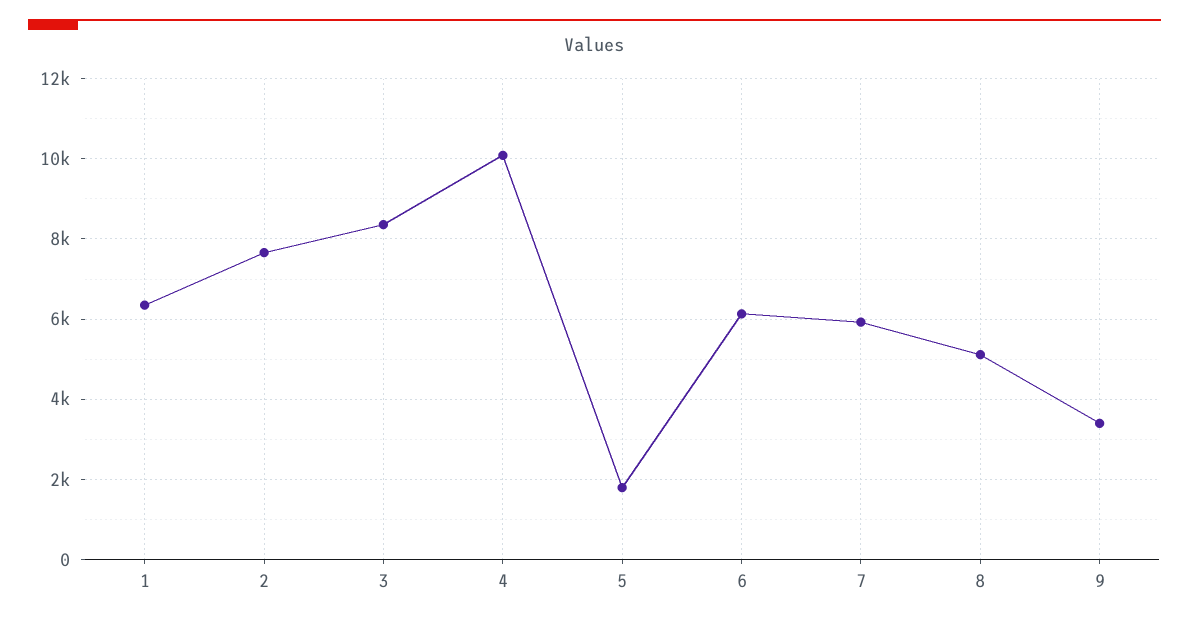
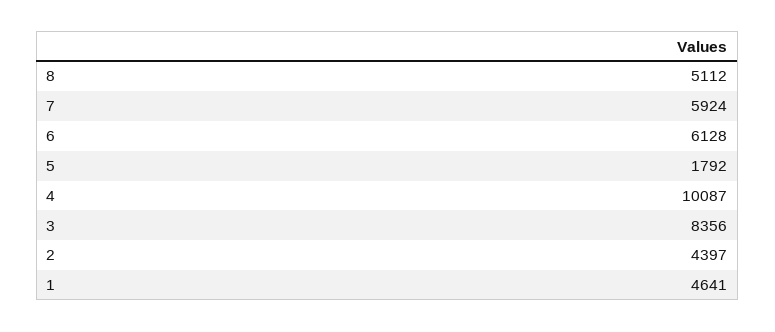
1: 6400 -> 4641
2: 7600 -> 4397
9: 3400 -> none

